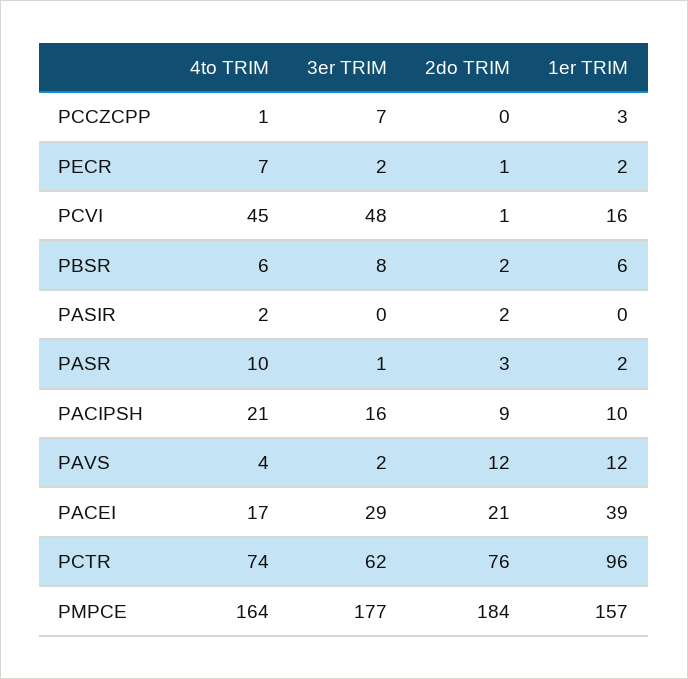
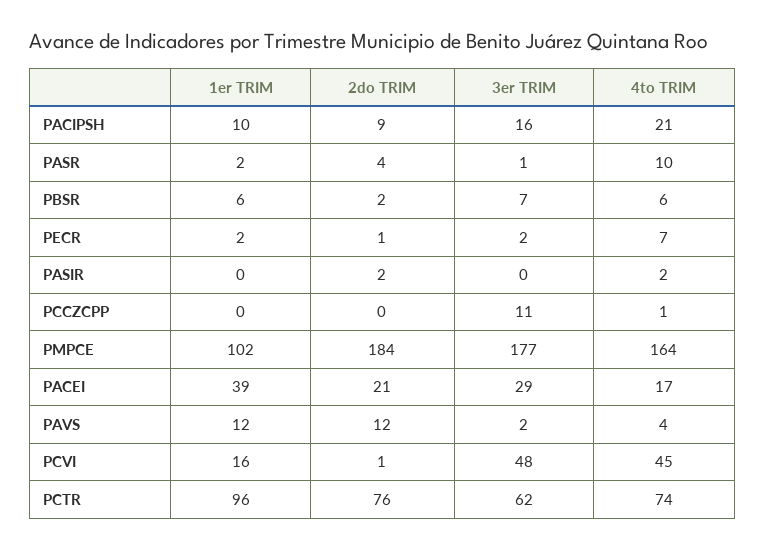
3er TRIM, PCCZCPP: 7 -> 11
1er TRIM, PCCZCPP: 3 -> 0
3er TRIM, PBSR: 8 -> 7
2do TRIM, PASR: 3 -> 4
1er TRIM, PMPCE: 157 -> 102

